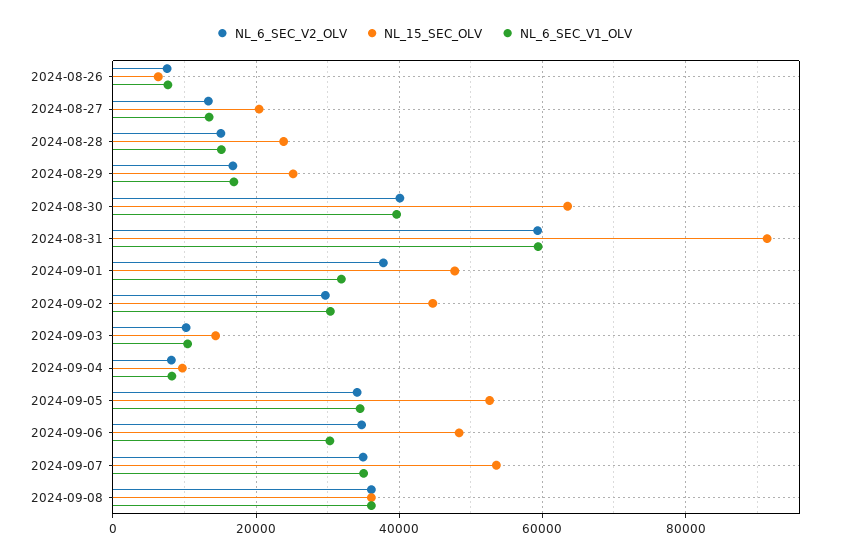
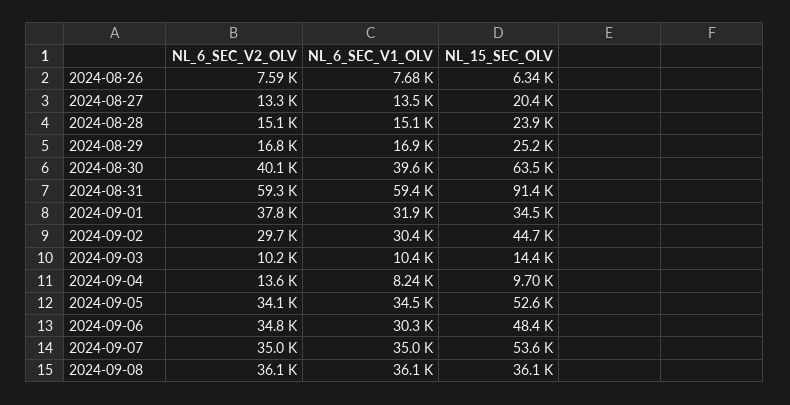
NL_15_SEC_OLV, 2024-09-01: 48000 -> 34500
NL_6_SEC_V2_OLV, 2024-09-04: 8000 -> 13600

